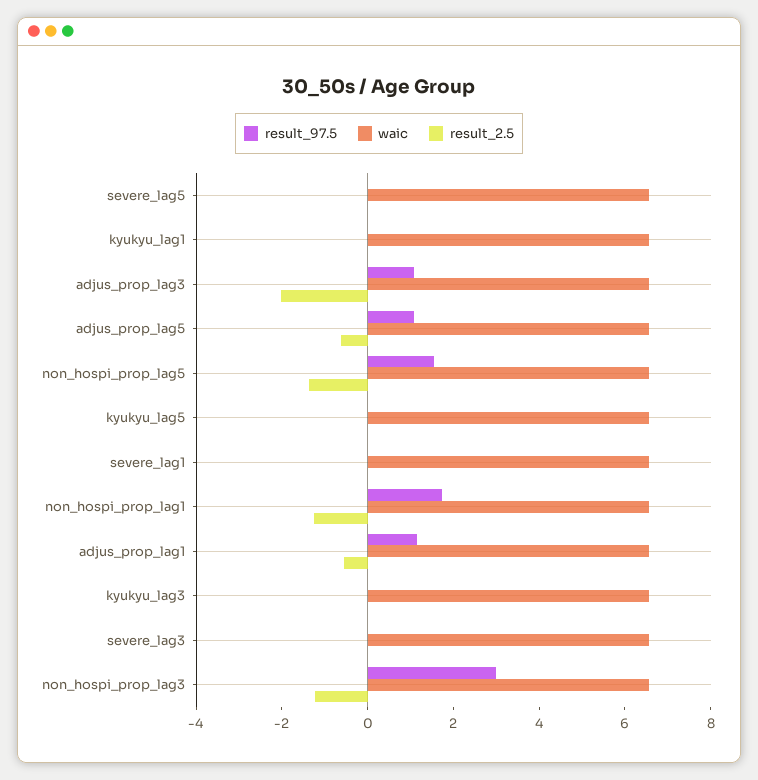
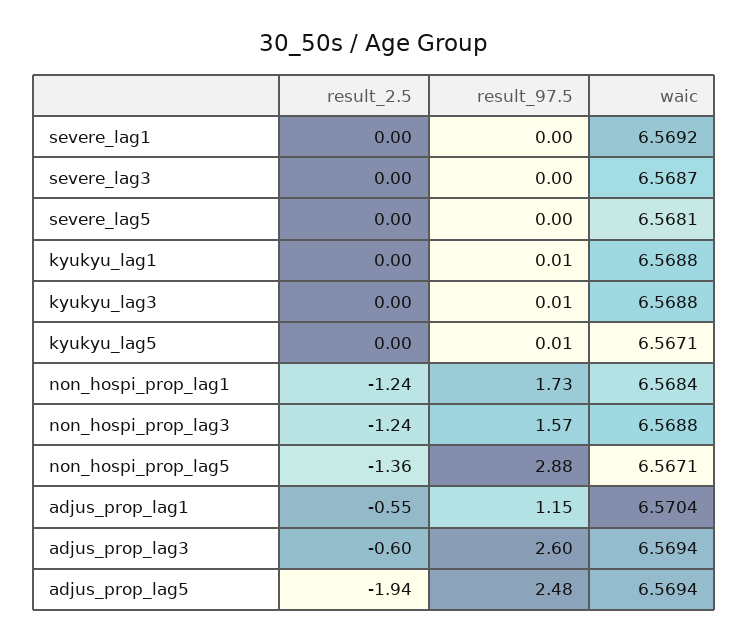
result_97.5, adjus_prop_lag3: 1 -> 2.6
result_2.5, adjus_prop_lag3: -2 -> -0.6
result_97.5, adjus_prop_lag5: 1 -> 2.48
result_2.5, adjus_prop_lag5: -0.5 -> -1.94
result_97.5, non_hospi_prop_lag5: 1.5 -> 2.88
result_97.5, non_hospi_prop_lag3: 3 -> 1.57

